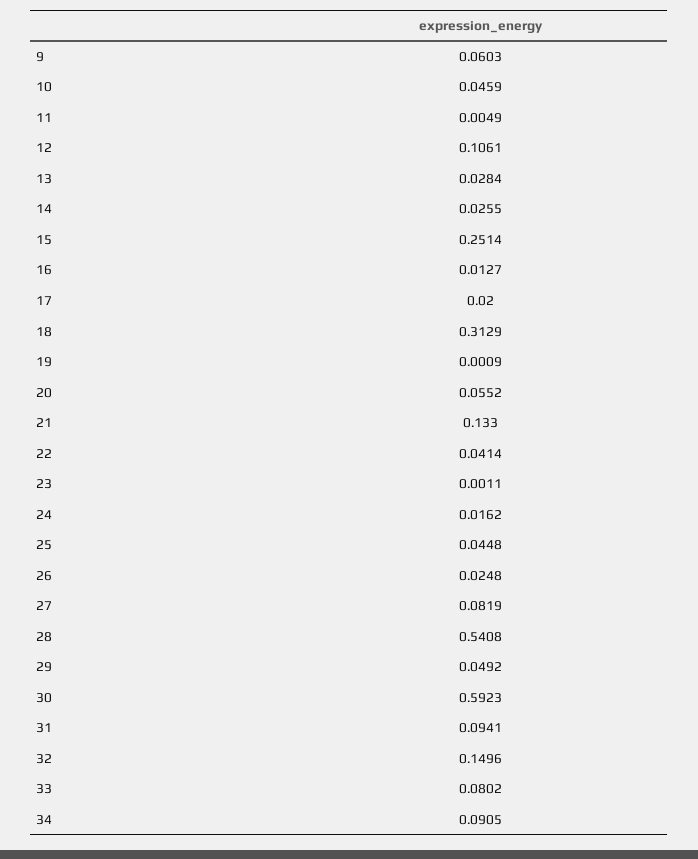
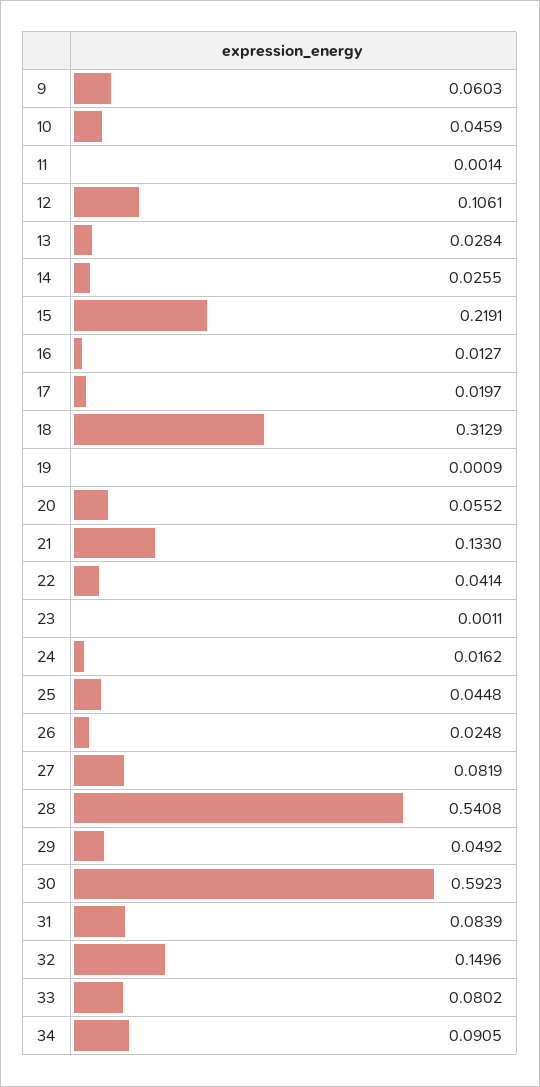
11: 0.0049 -> 0.0014
15: 0.2514 -> 0.2191
17: 0.02 -> 0.0197
31: 0.0941 -> 0.0839

